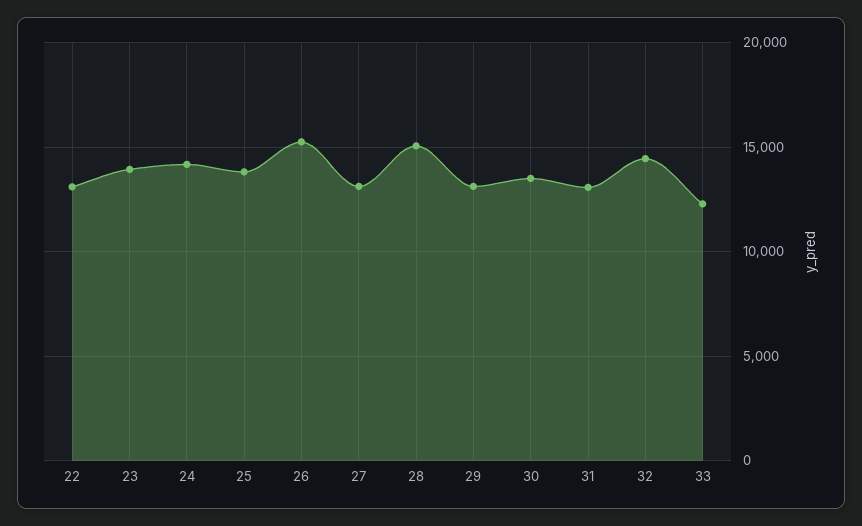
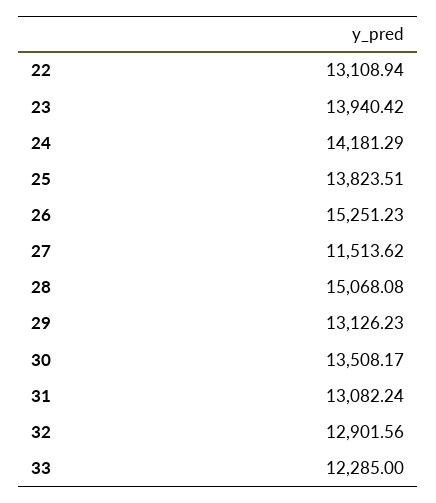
27: 13000 -> 11513.62
32: 14500 -> 12901.56

